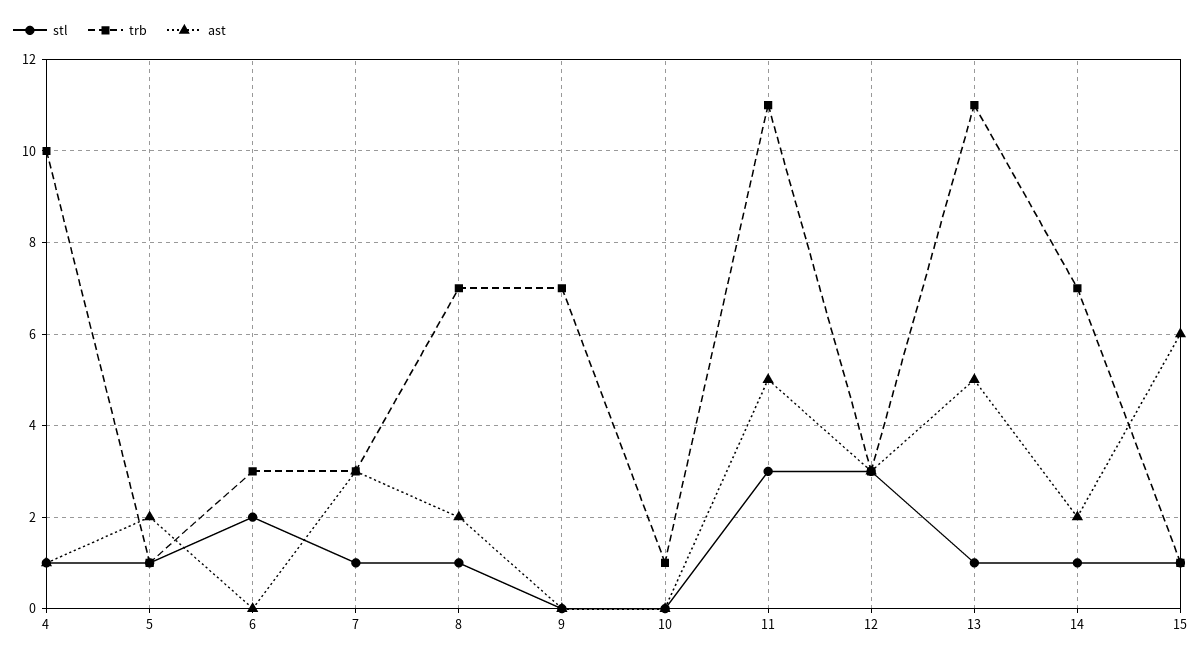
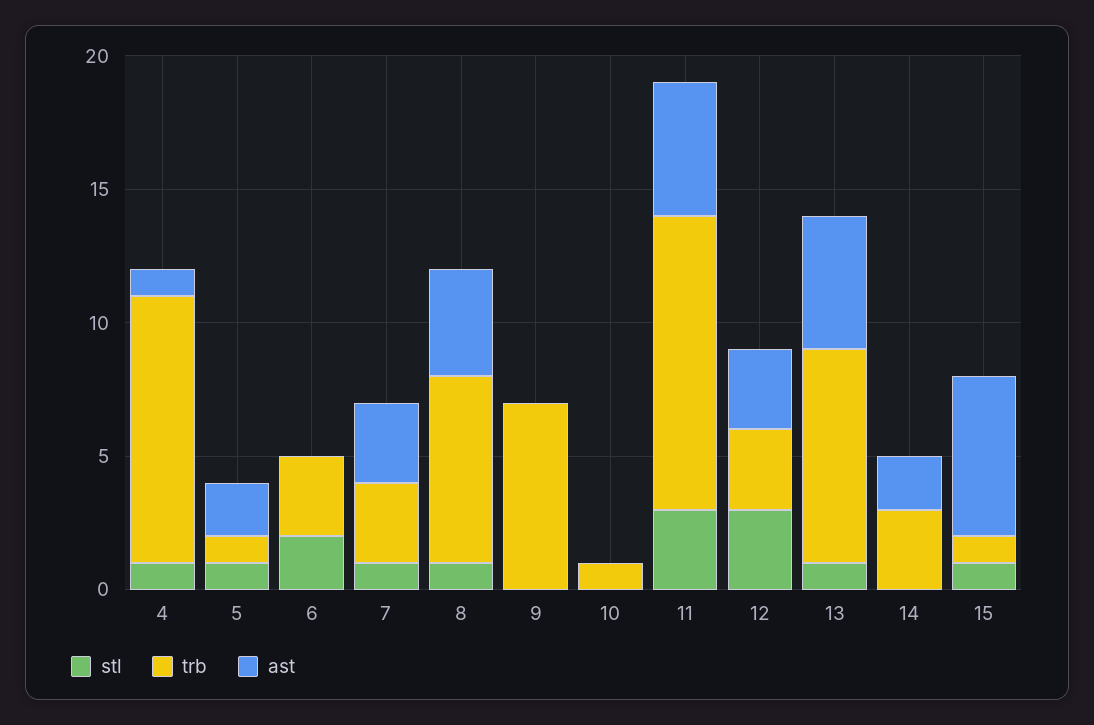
ast, 8: 2 -> 4
trb, 13: 11 -> 8
stl, 14: 1 -> 0
trb, 14: 7 -> 3

